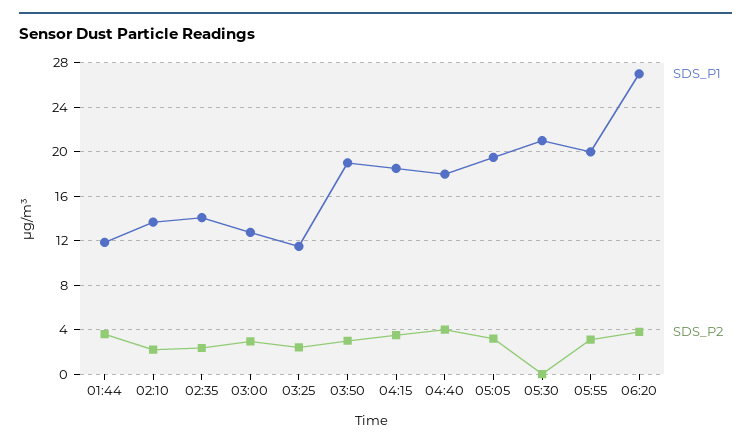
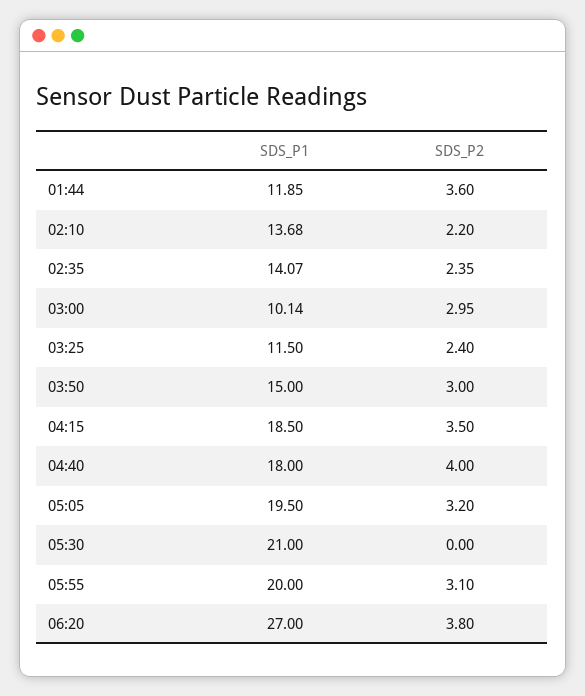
SDS_P1, 03:00: 13 -> 10.14
SDS_P1, 03:50: 19 -> 15

